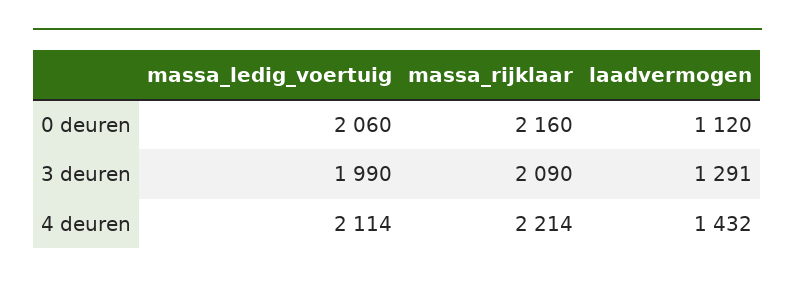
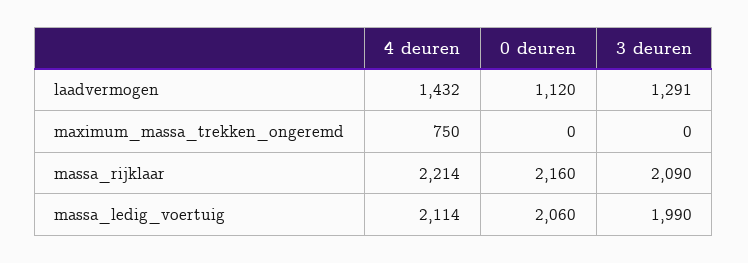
maximum_massa_trekken_ongeremd, 4 deuren: none -> 750
maximum_massa_trekken_ongeremd, 0 deuren: none -> 0
maximum_massa_trekken_ongeremd, 3 deuren: none -> 0

